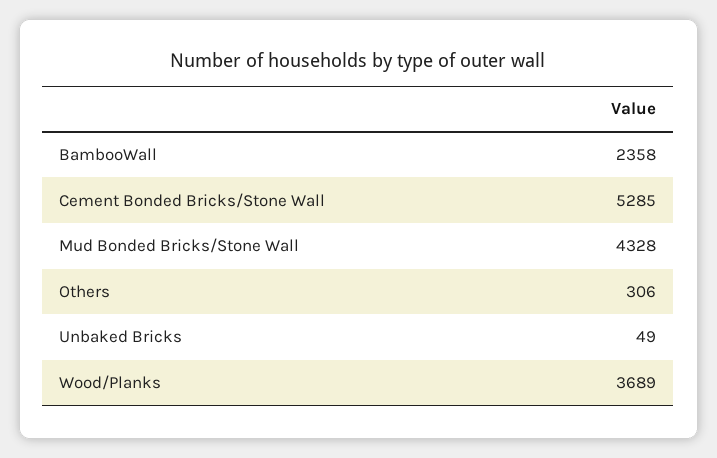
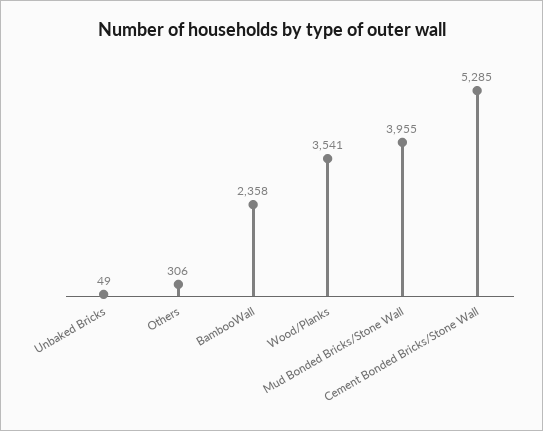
Mud Bonded Bricks/Stone Wall: 4328 -> 3955
Wood/Planks: 3689 -> 3541

